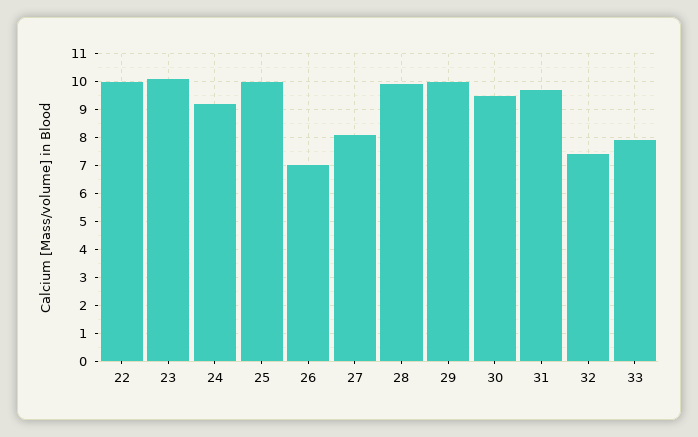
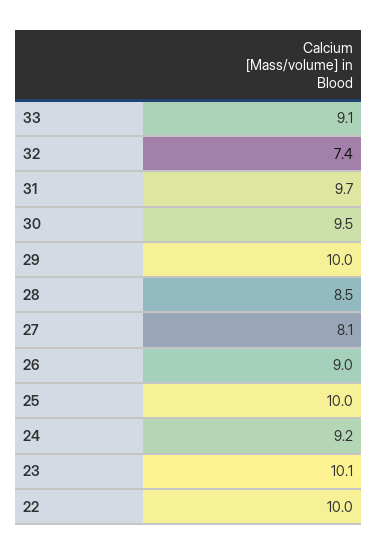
26: 7 -> 9
28: 10 -> 8.5
33: 8 -> 9.1

